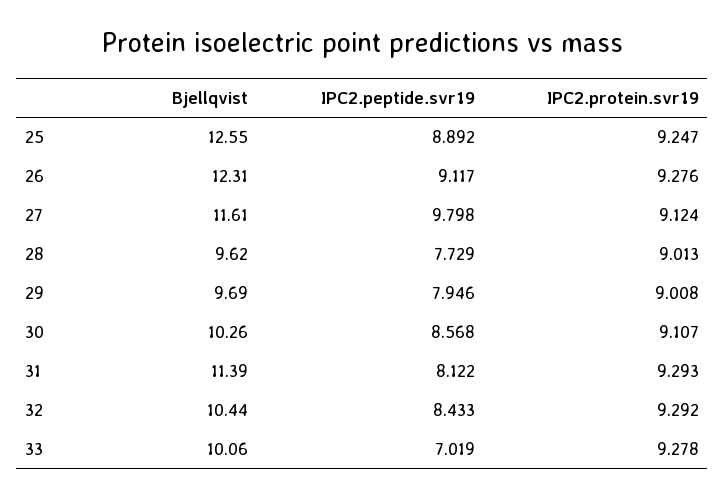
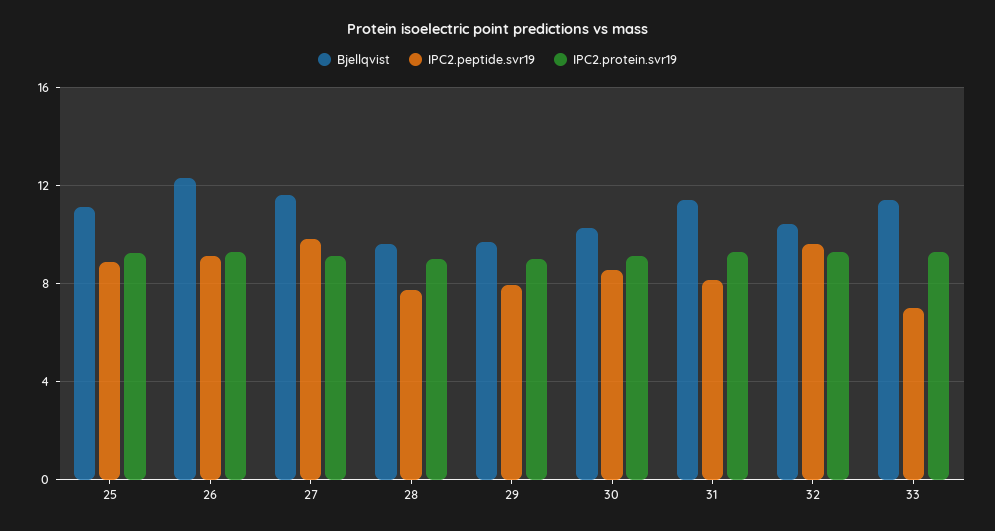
Bjellqvist, 25: 12.55 -> 11
IPC2.peptide.svr19, 32: 8.433 -> 9.5
Bjellqvist, 33: 10.06 -> 11.5

